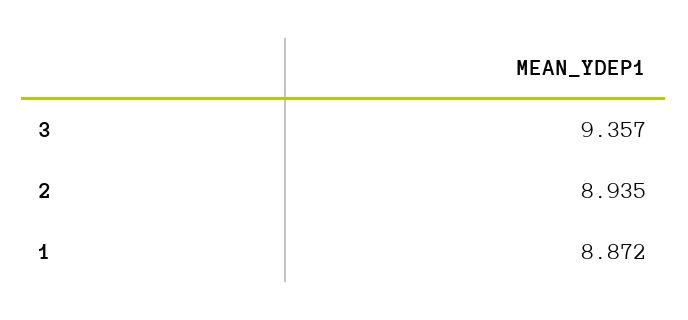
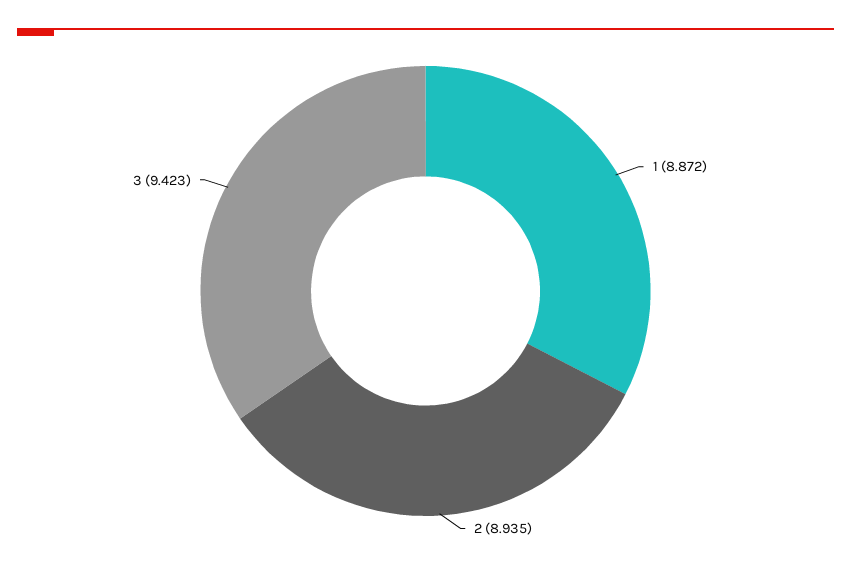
3: 9.357 -> 9.423

